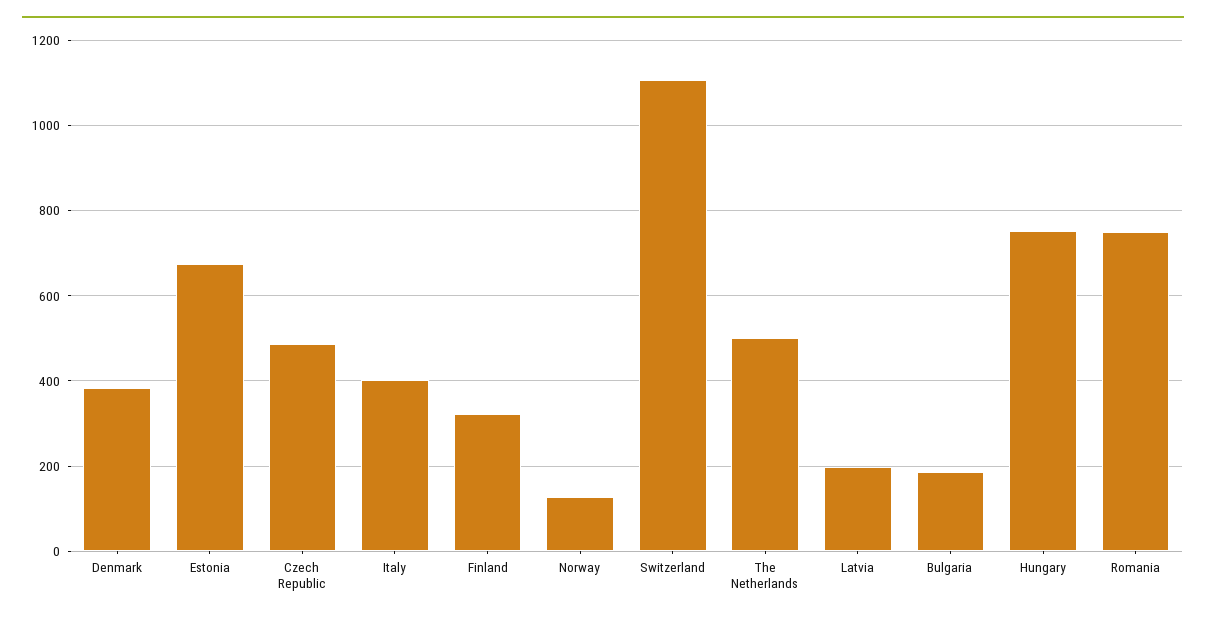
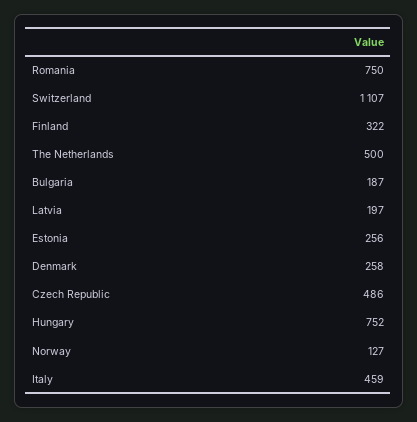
Denmark: 380 -> 258
Estonia: 680 -> 256
Italy: 400 -> 459

